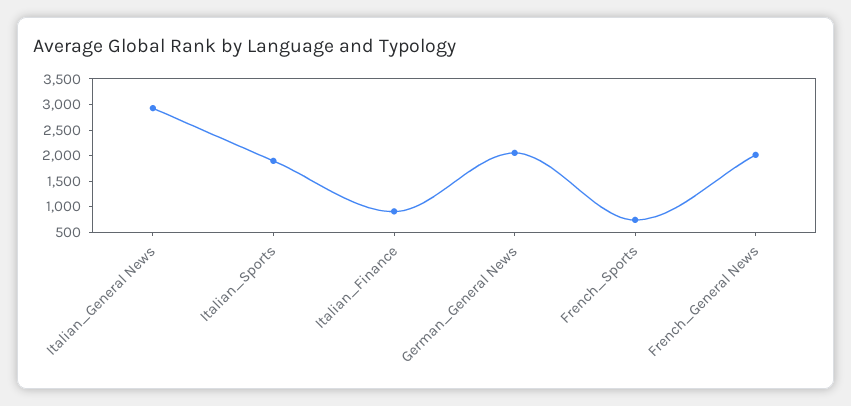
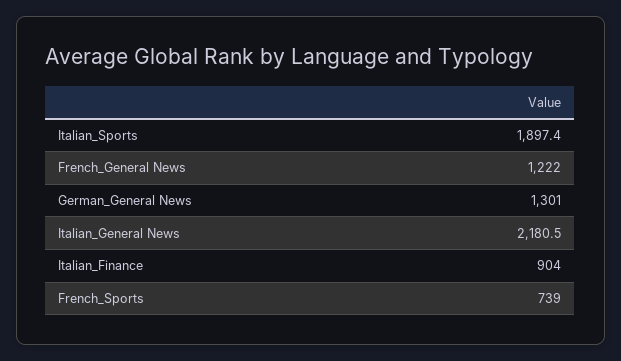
Italian_General News: 3000 -> 2180.5
German_General News: 2000 -> 1301
French_General News: 2000 -> 1222

